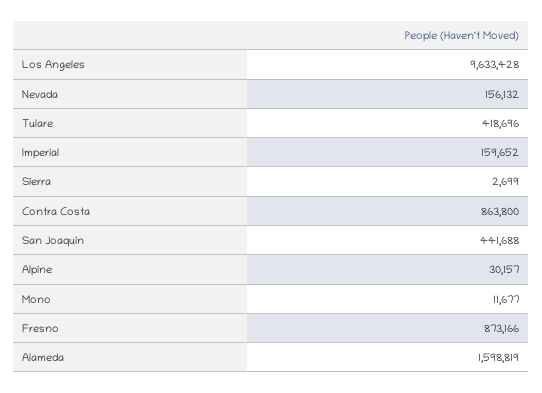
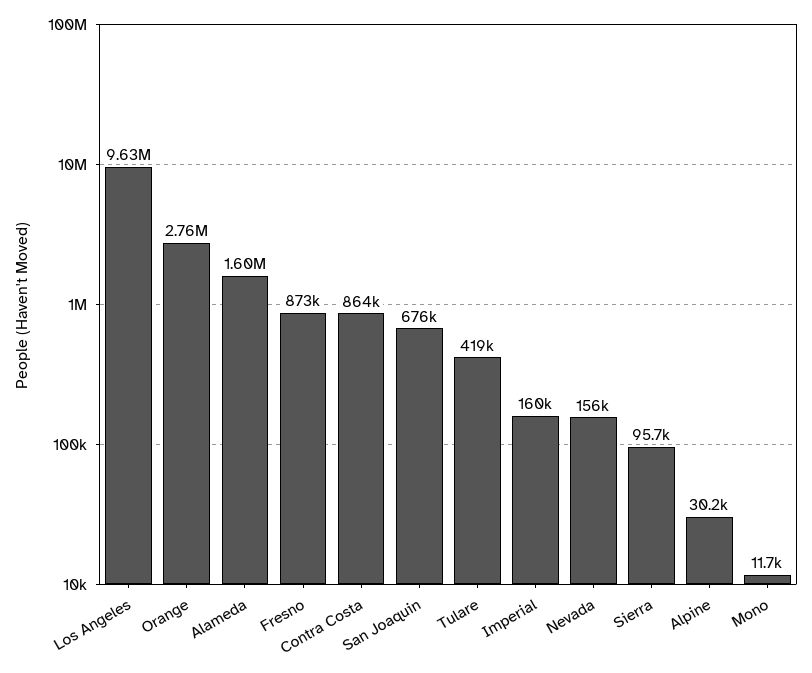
Sierra: 2699 -> 95700
San Joaquin: 441688 -> 676000
Orange: none -> 2760000

